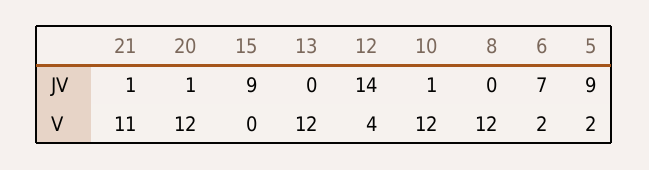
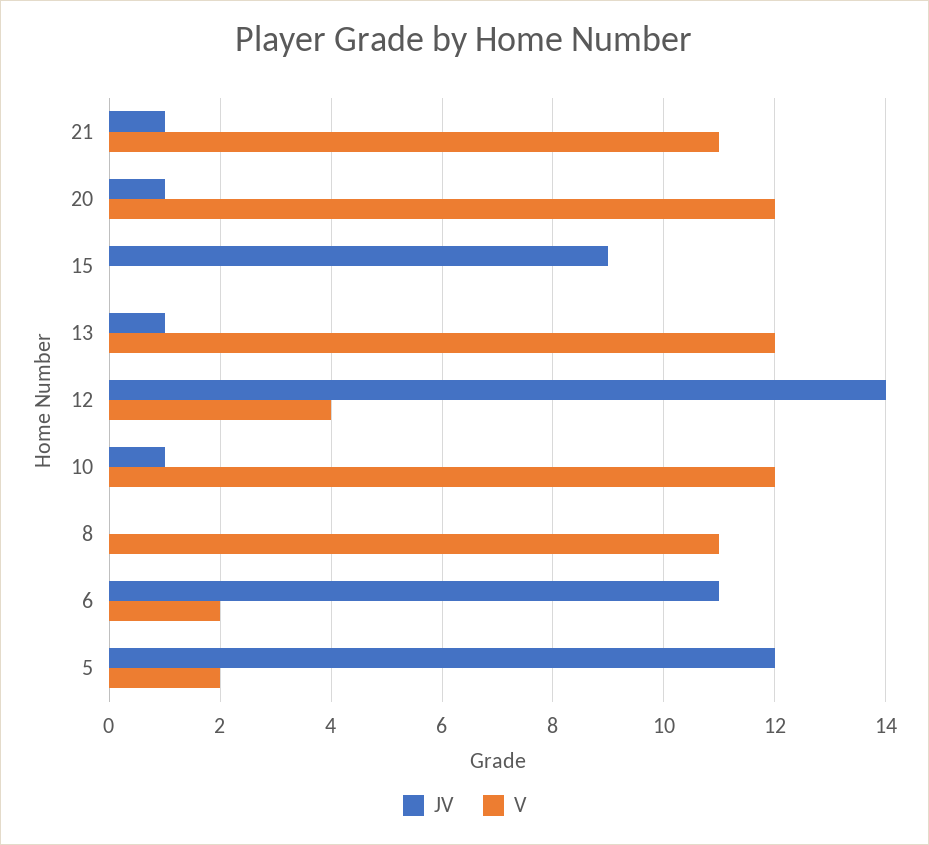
JV, 13: 0 -> 1
JV, 6: 7 -> 11
JV, 5: 9 -> 12
V, 8: 12 -> 11

